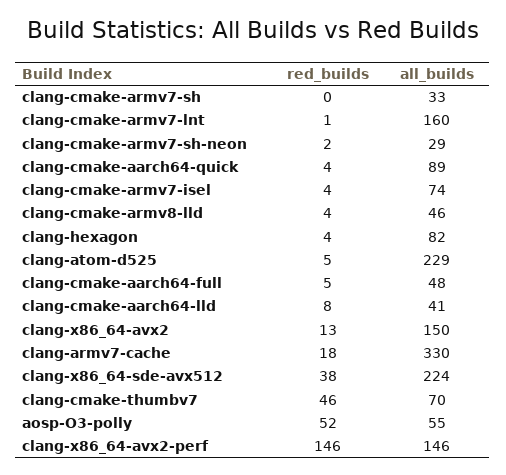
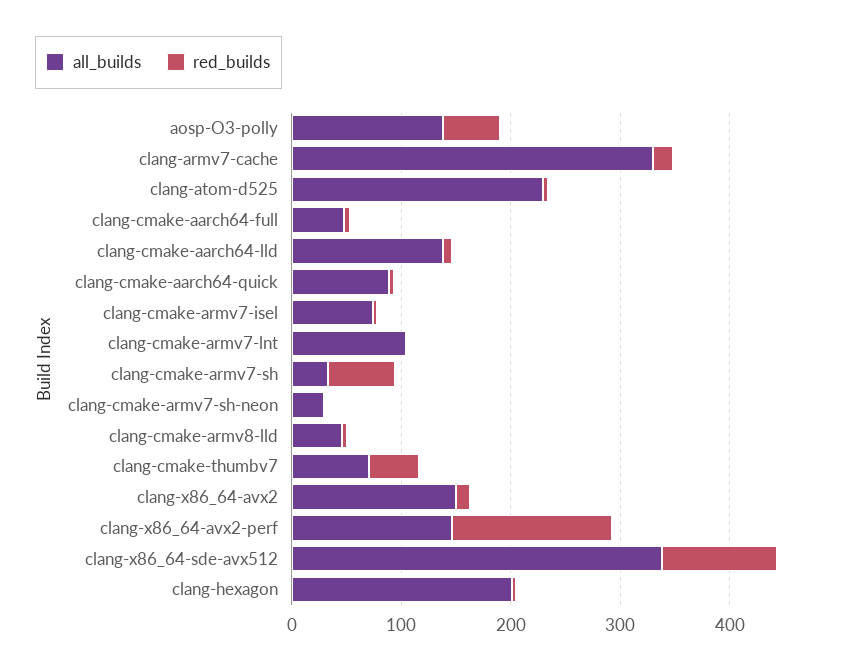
red_builds, clang-cmake-armv7-sh: 0 -> 60
all_builds, clang-cmake-armv7-lnt: 160 -> 100
all_builds, clang-hexagon: 82 -> 200
all_builds, clang-cmake-aarch64-lld: 41 -> 140
red_builds, clang-x86_64-sde-avx512: 38 -> 100
all_builds, clang-x86_64-sde-avx512: 224 -> 340
all_builds, aosp-O3-polly: 55 -> 140

